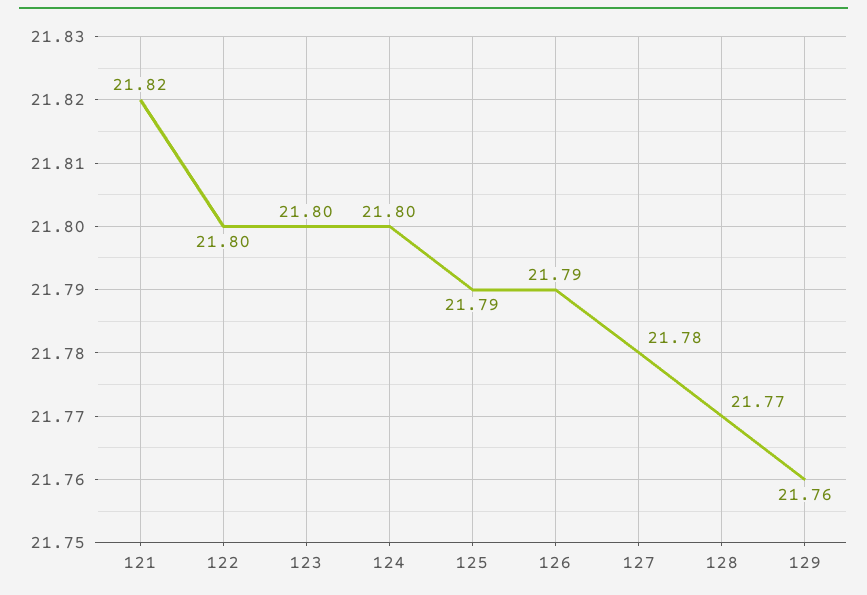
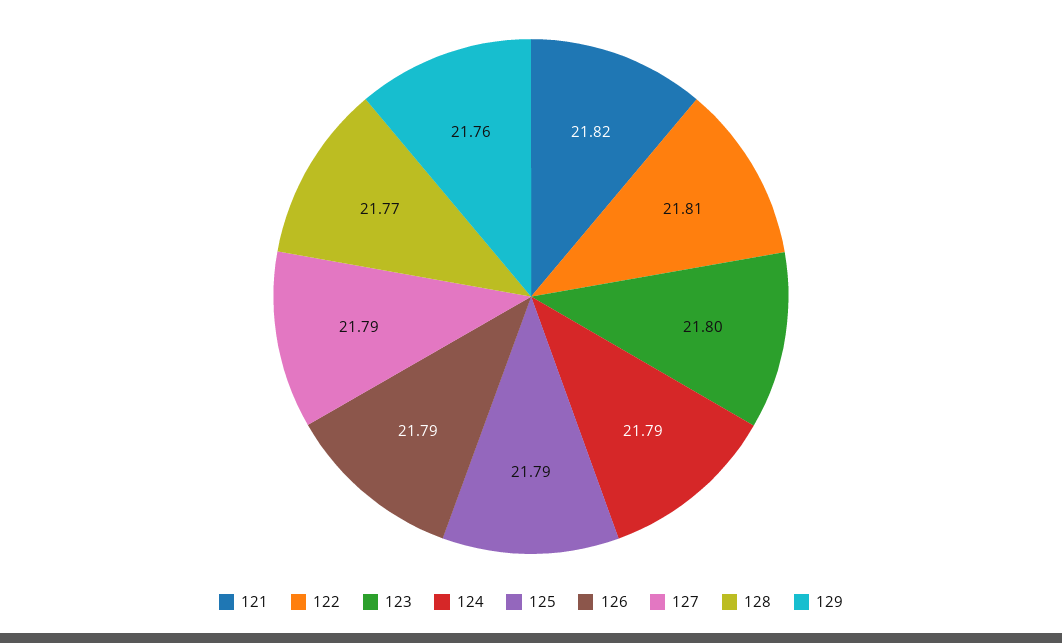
122: 21.8 -> 21.81
124: 21.8 -> 21.79
127: 21.78 -> 21.79

